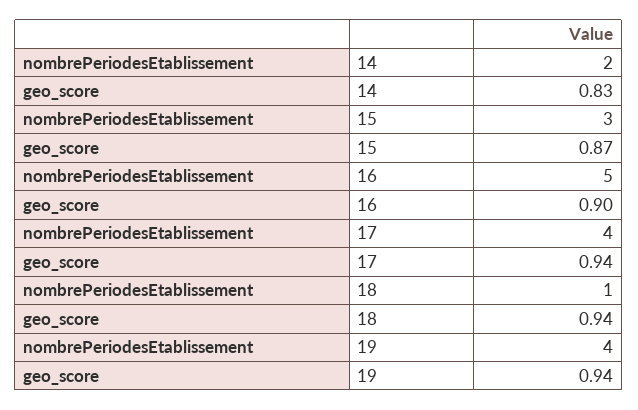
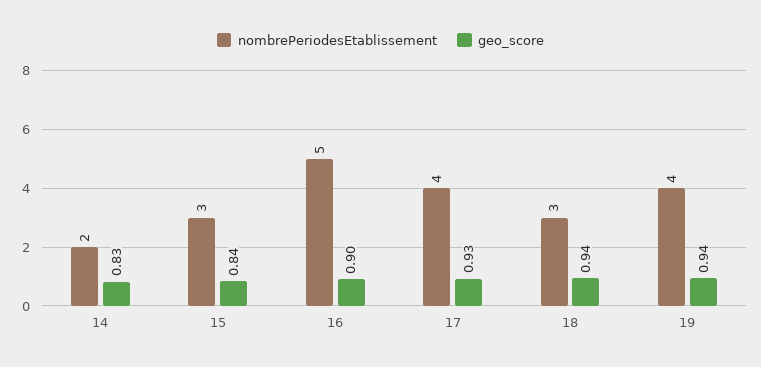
geo_score, 15: 0.87 -> 0.84
geo_score, 17: 0.94 -> 0.93
nombrePeriodesEtablissement, 18: 1 -> 3

